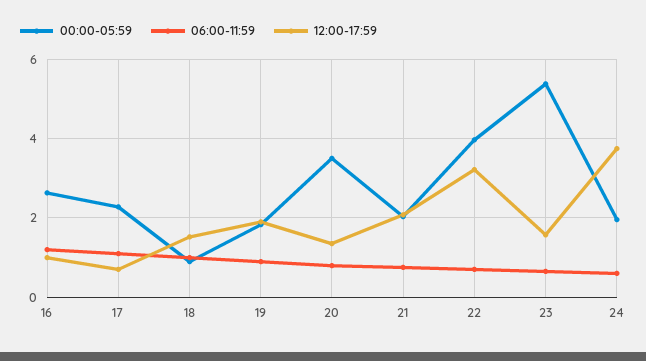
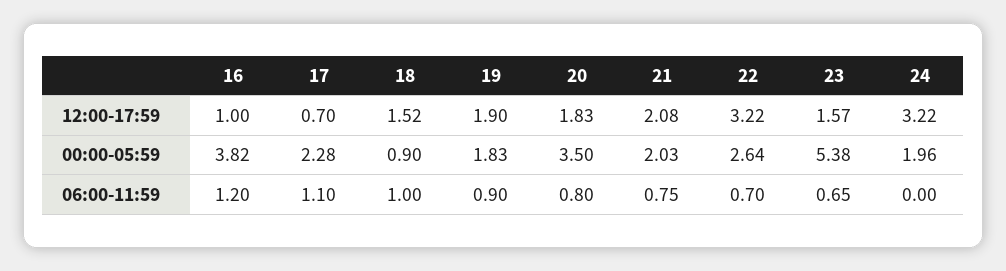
00:00-05:59, 16: 2.6 -> 3.82
12:00-17:59, 20: 1.4 -> 1.83
00:00-05:59, 22: 4 -> 2.64
06:00-11:59, 24: 0.6 -> 0
12:00-17:59, 24: 3.8 -> 3.22

